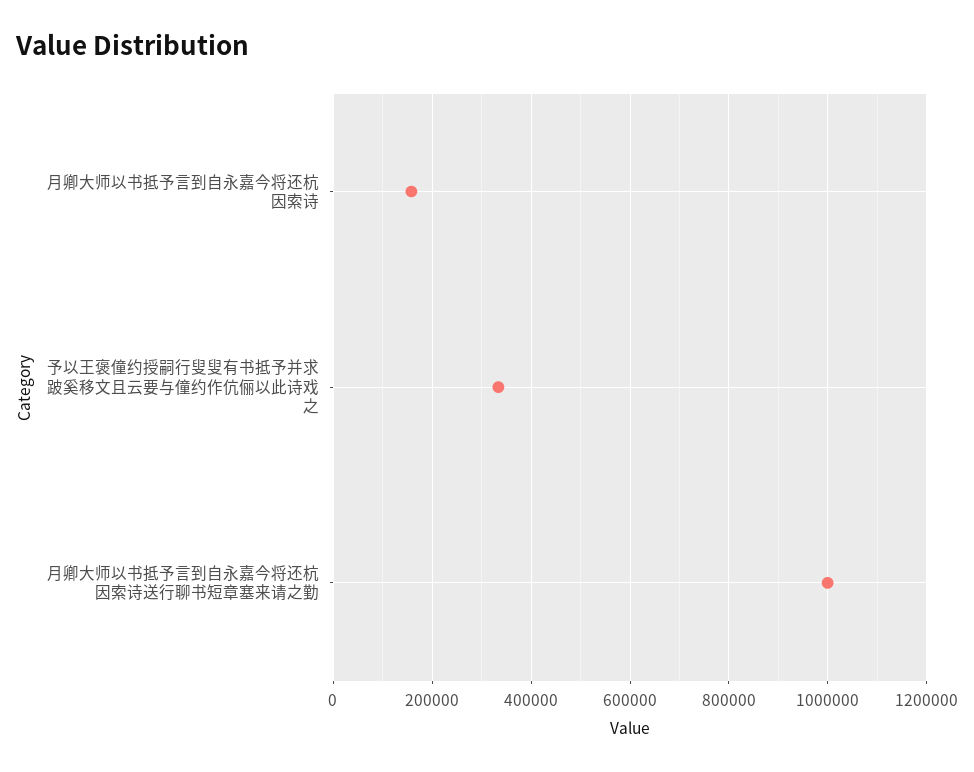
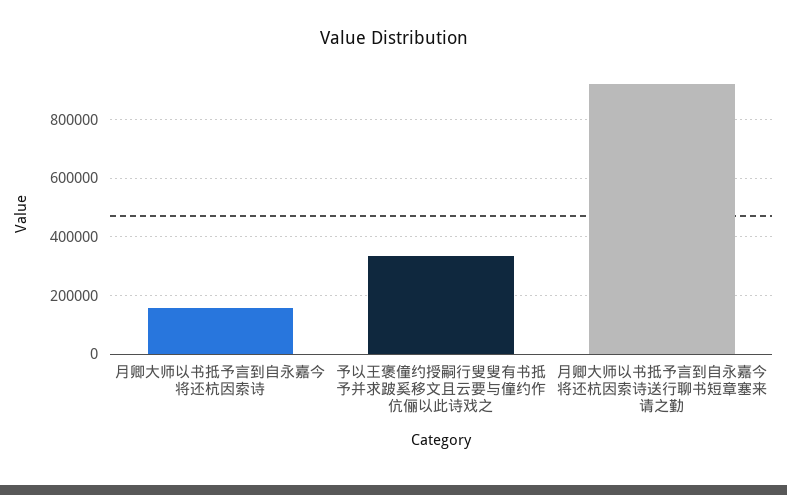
月卿大师以书抵予言到自永嘉今将还杭因索诗送行聊书短章塞来请之勤: 1000000 -> 925000

